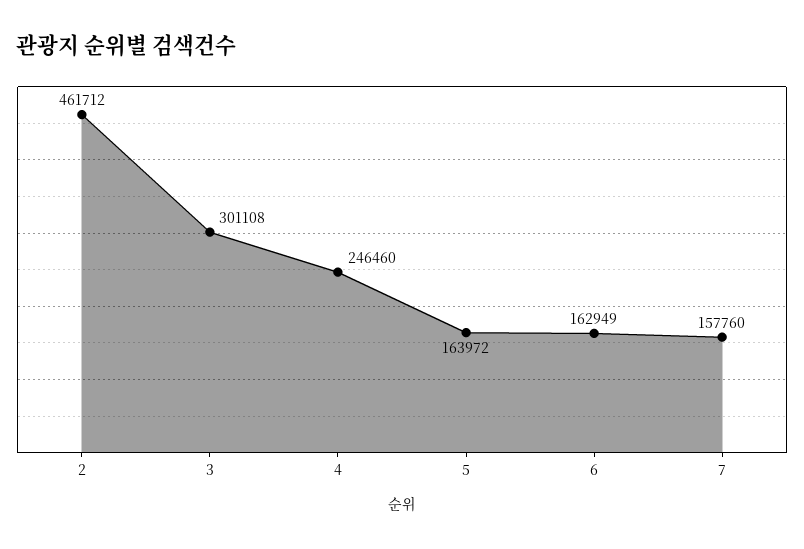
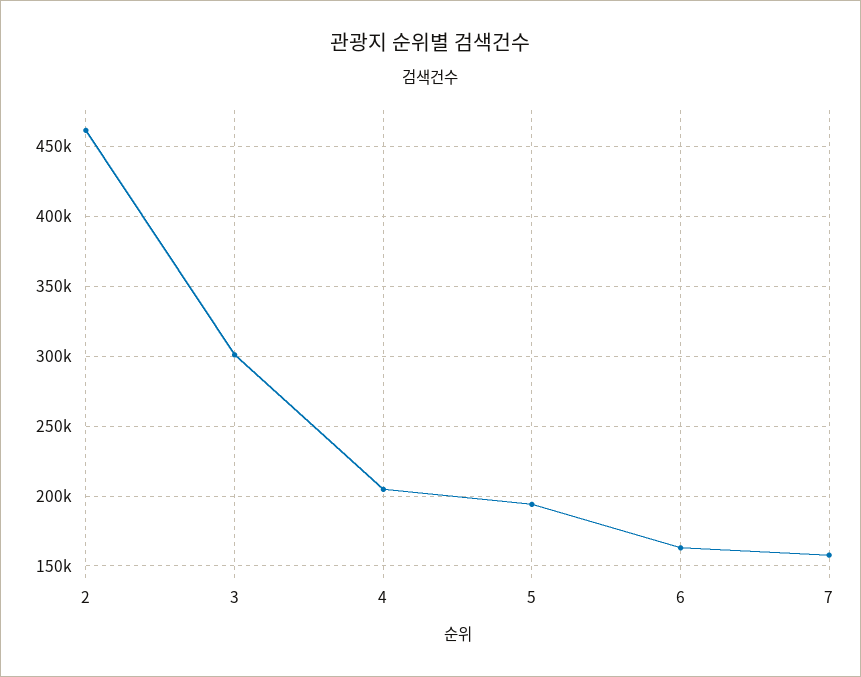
4: 246460 -> 205000
5: 163972 -> 195000

